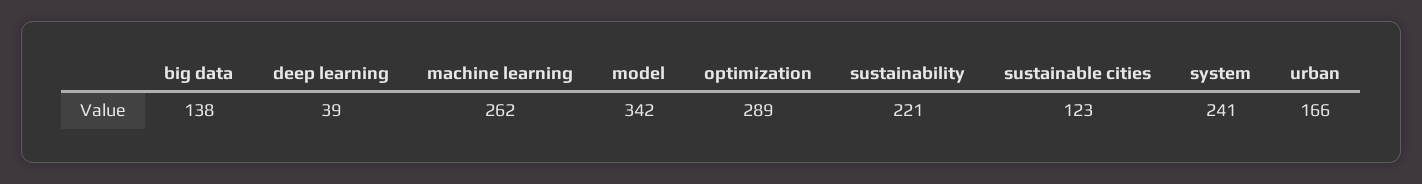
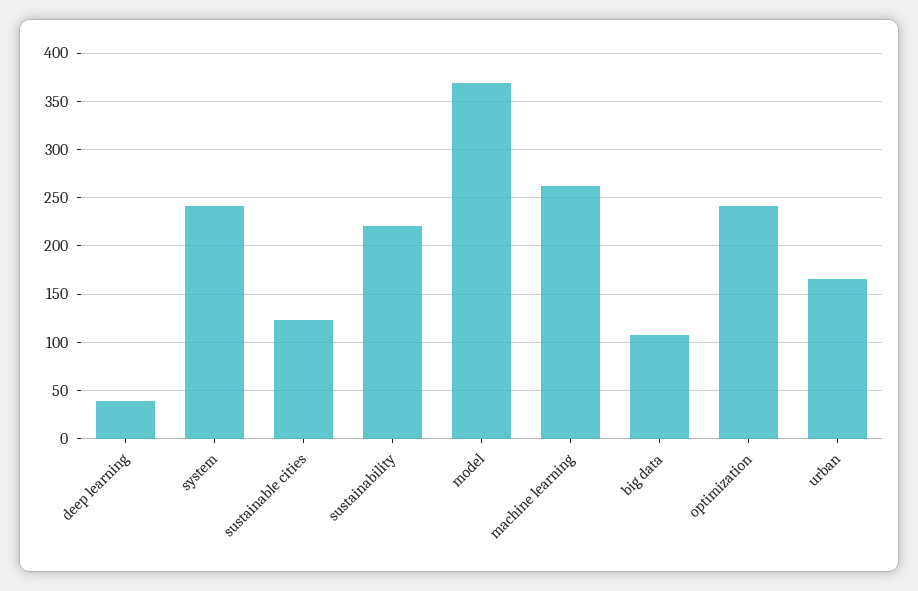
big data: 138 -> 110
model: 342 -> 370
optimization: 289 -> 240

